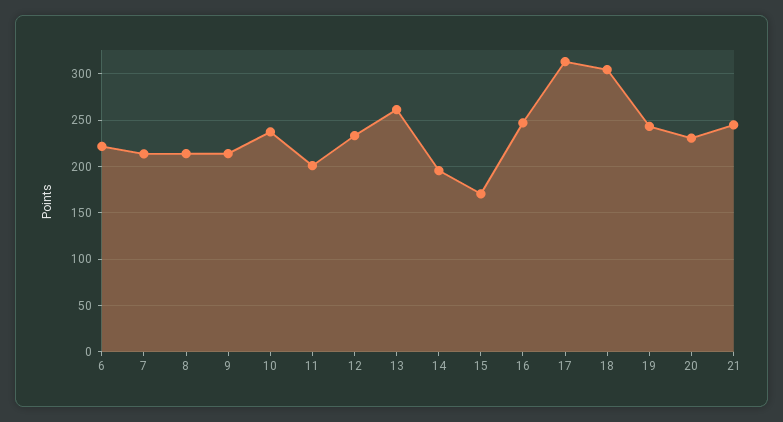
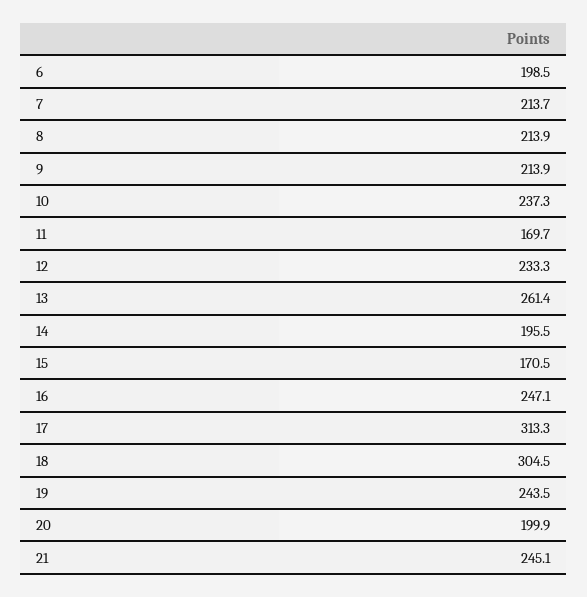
6: 220 -> 198.5
11: 200 -> 169.7
20: 230 -> 199.9

